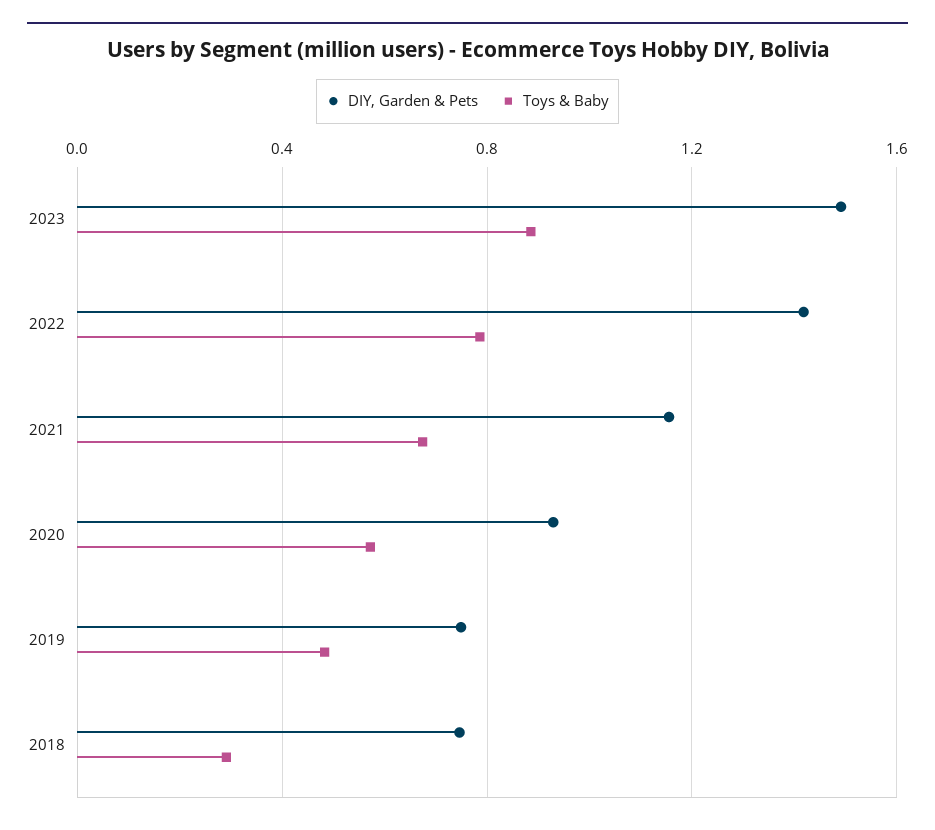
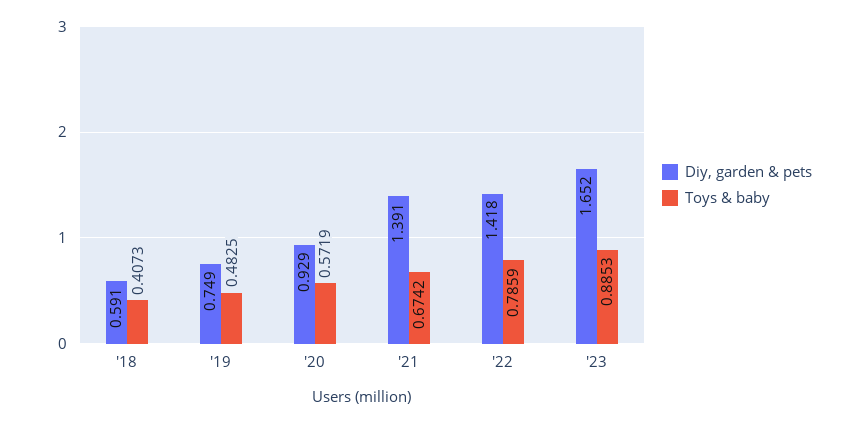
DIY, Garden & Pets, 2023: 1.5 -> 1.652
DIY, Garden & Pets, 2021: 1.15 -> 1.391
DIY, Garden & Pets, 2018: 0.75 -> 0.591
Toys & Baby, 2018: 0.3 -> 0.4073

